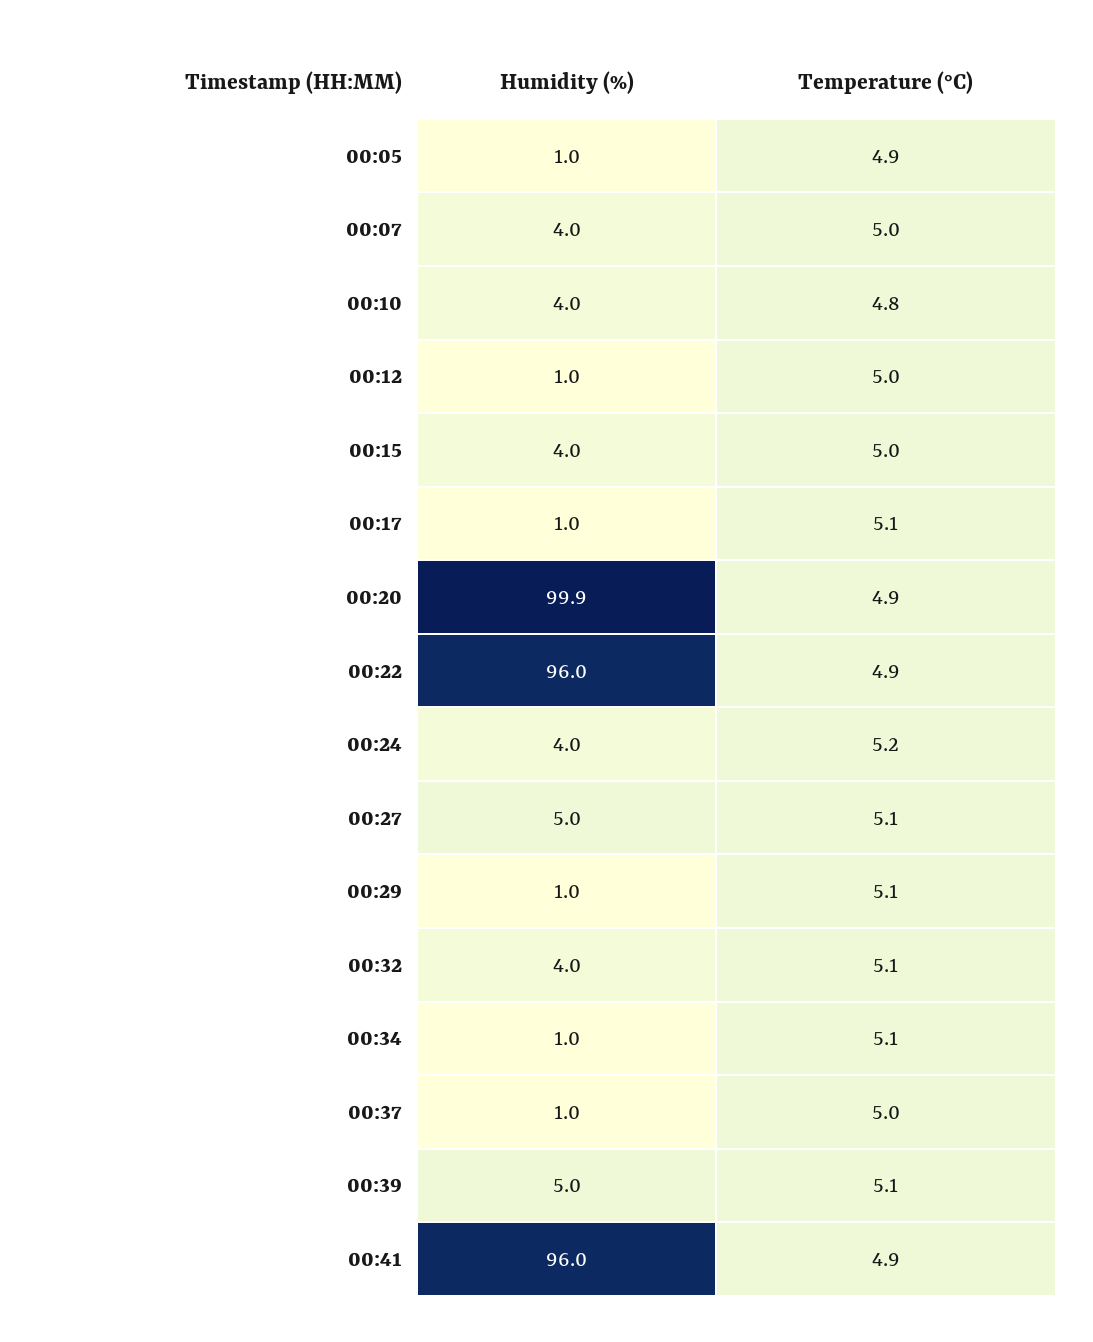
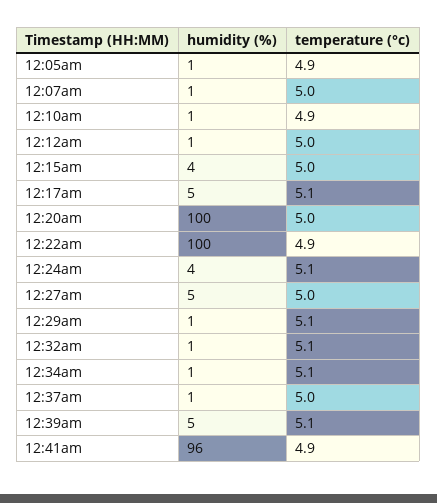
Humidity (%), 00:07: 4 -> 1
Humidity (%), 00:10: 4 -> 1
Temperature (°C), 00:10: 4.8 -> 4.9
Humidity (%), 00:17: 1 -> 5
Temperature (°C), 00:20: 4.9 -> 5
Humidity (%), 00:22: 96 -> 100
Temperature (°C), 00:24: 5.2 -> 5.1
Temperature (°C), 00:27: 5.1 -> 5
Humidity (%), 00:32: 4 -> 1

